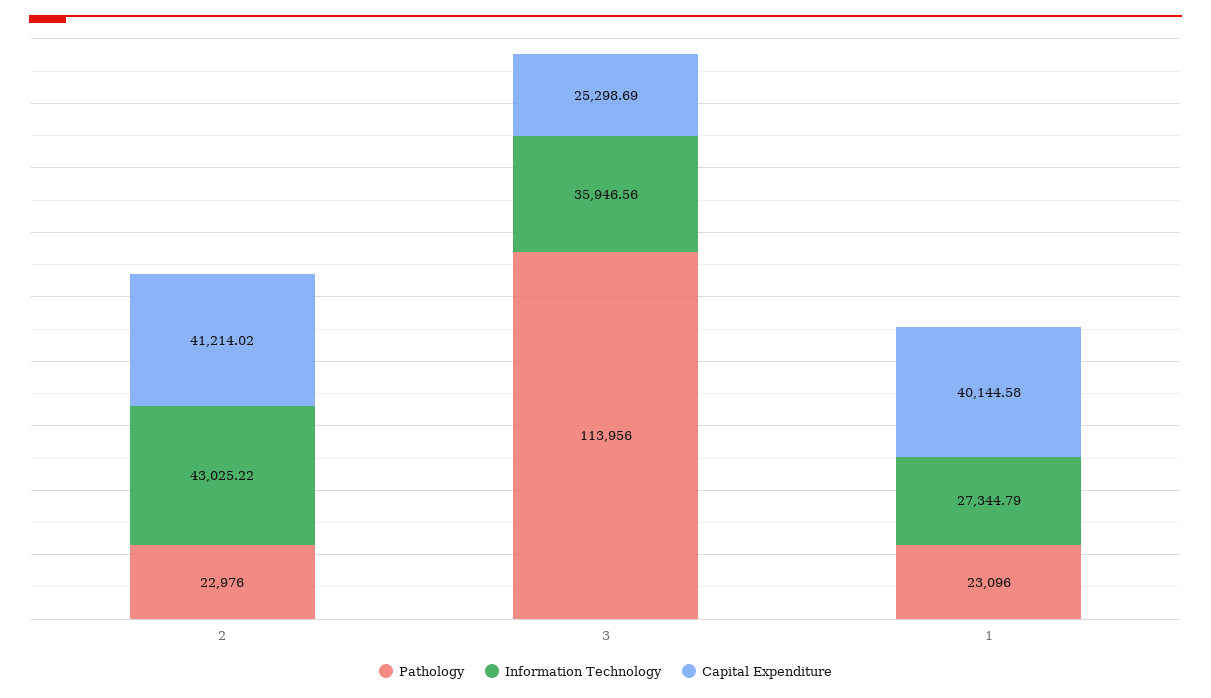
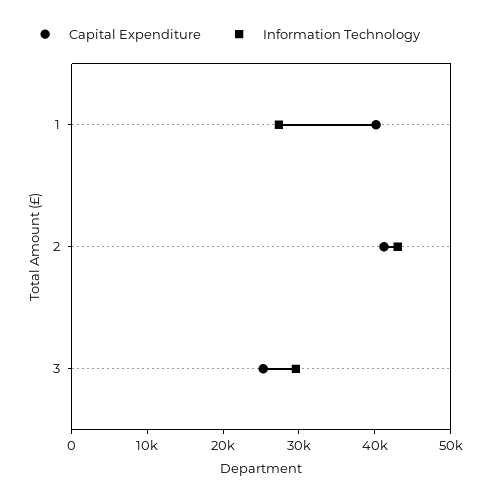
Pathology, 2: 22976 -> none
Pathology, 3: 113956 -> none
Information Technology, 3: 35946.56 -> 30000
Pathology, 1: 23096 -> none

